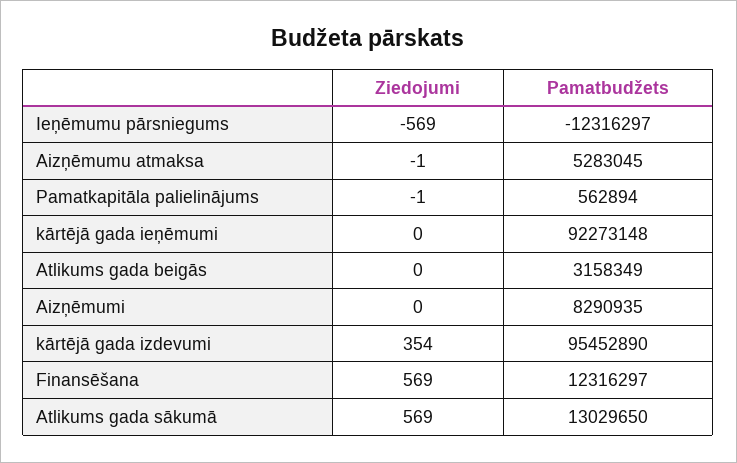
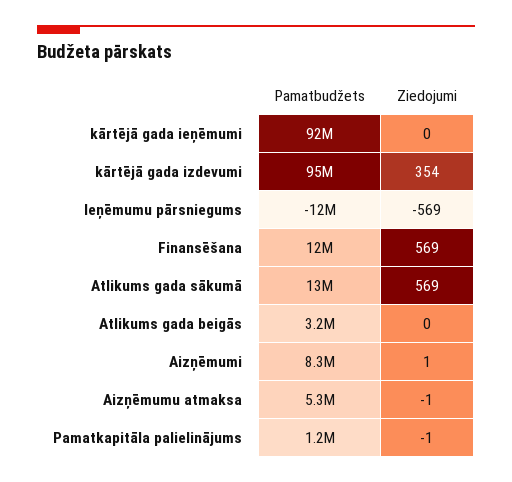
Pamatbudžets, Pamatkapitāla palielinājums: 562894 -> 1200000
Ziedojumi, Aizņēmumi: 0 -> 1

